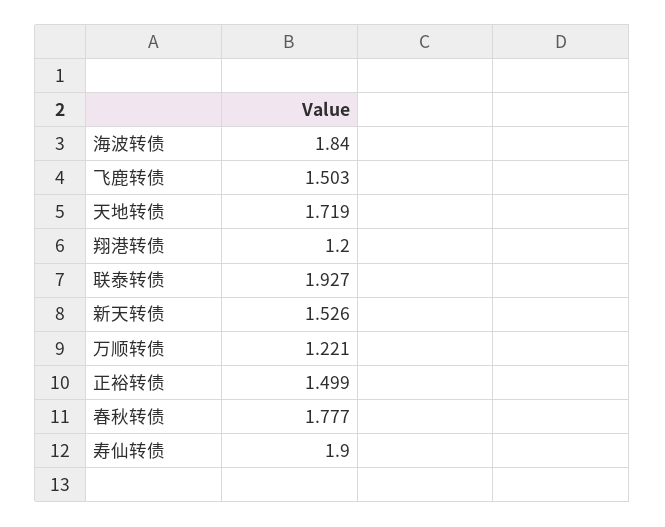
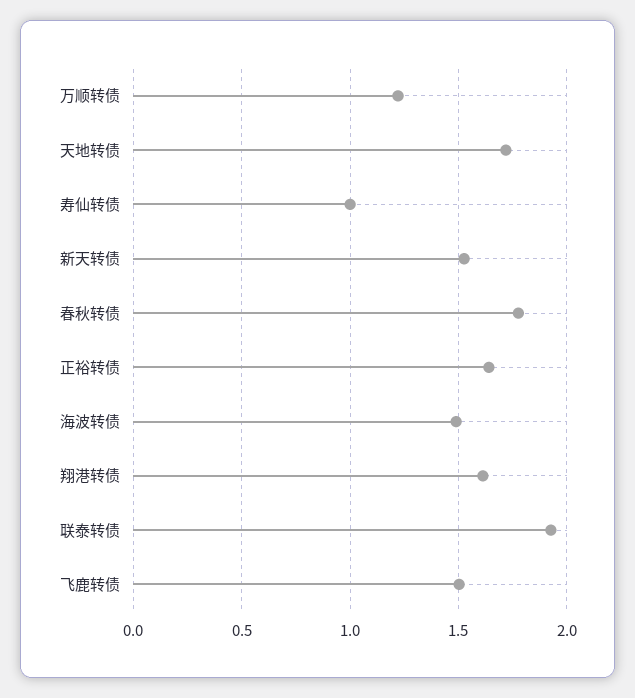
海波转债: 1.84 -> 1.5
翔港转债: 1.2 -> 1.6
正裕转债: 1.499 -> 1.65
寿仙转债: 1.9 -> 1

